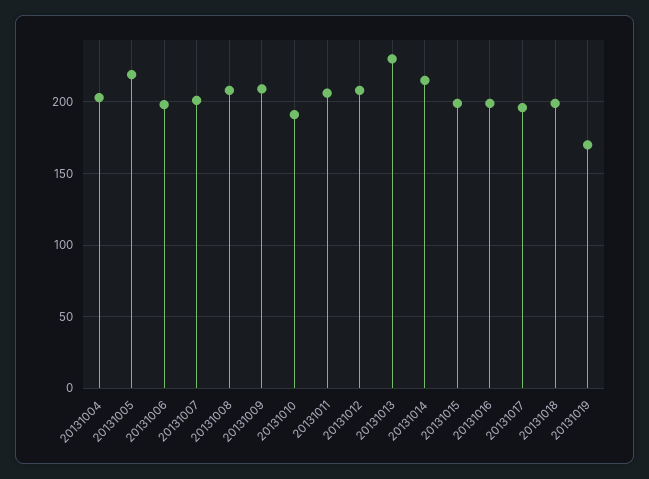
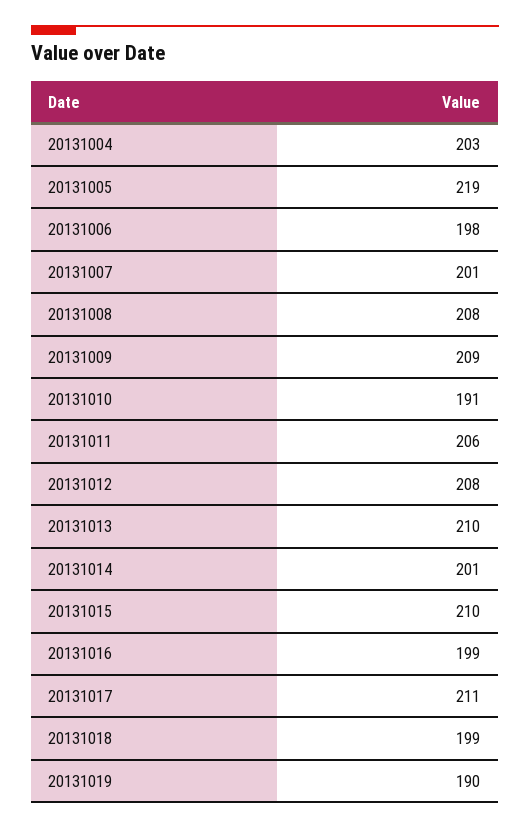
20131013: 230 -> 210
20131014: 215 -> 201
20131015: 200 -> 210
20131017: 195 -> 211
20131019: 170 -> 190

